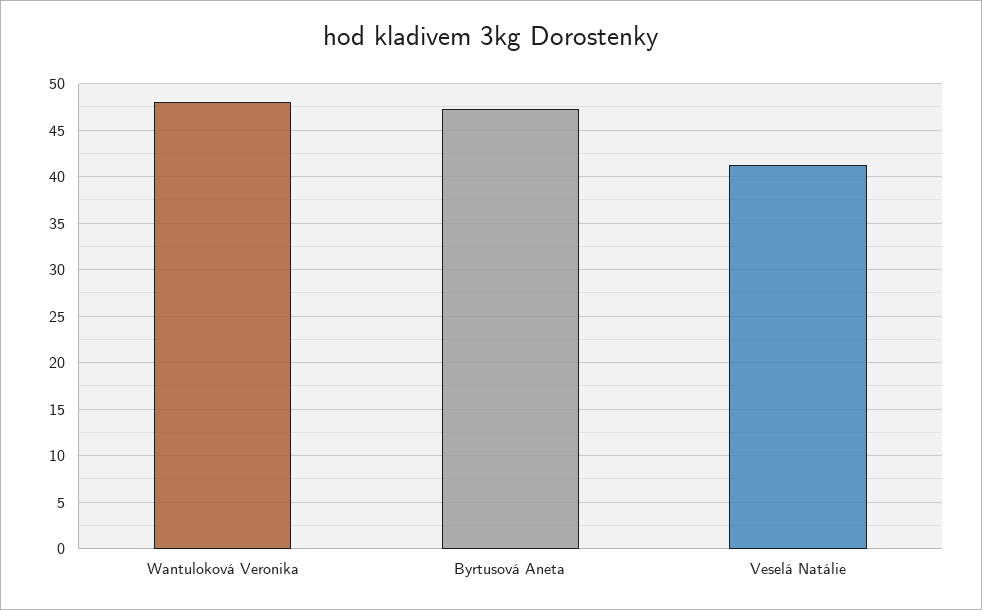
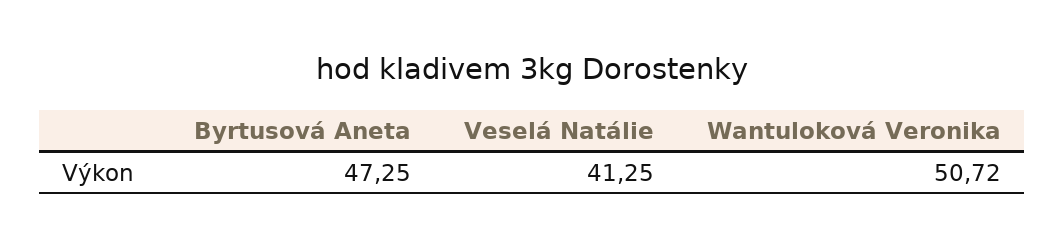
Wantuloková Veronika: 48 -> 50.72

